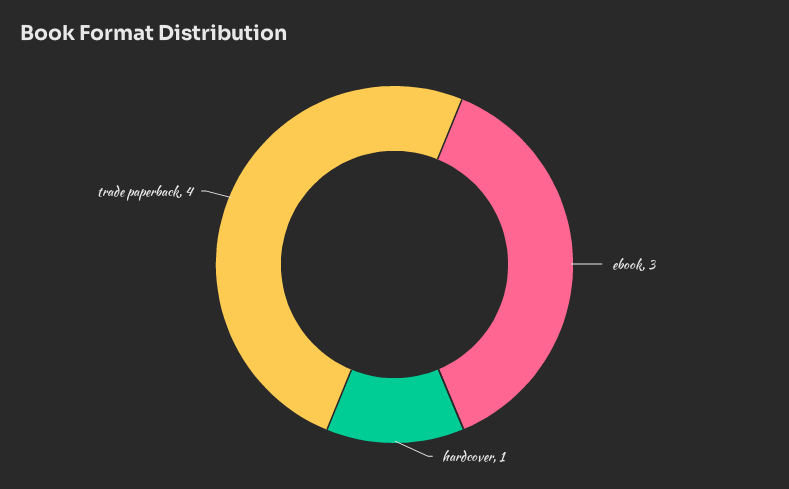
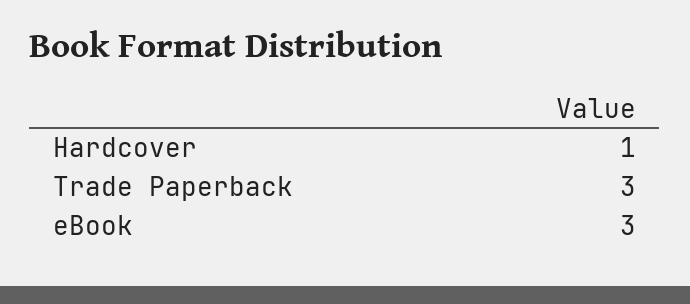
trade paperback: 4 -> 3

